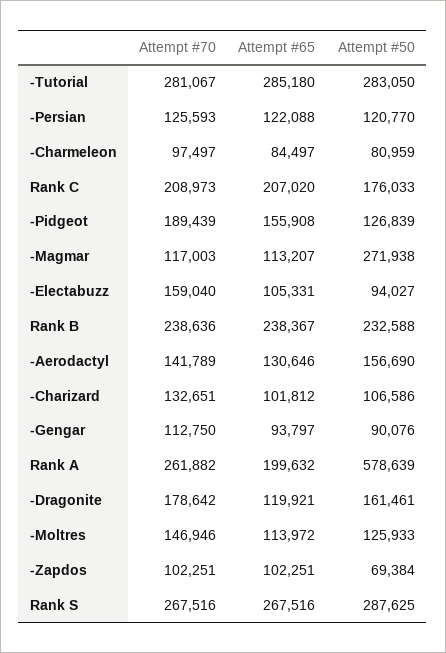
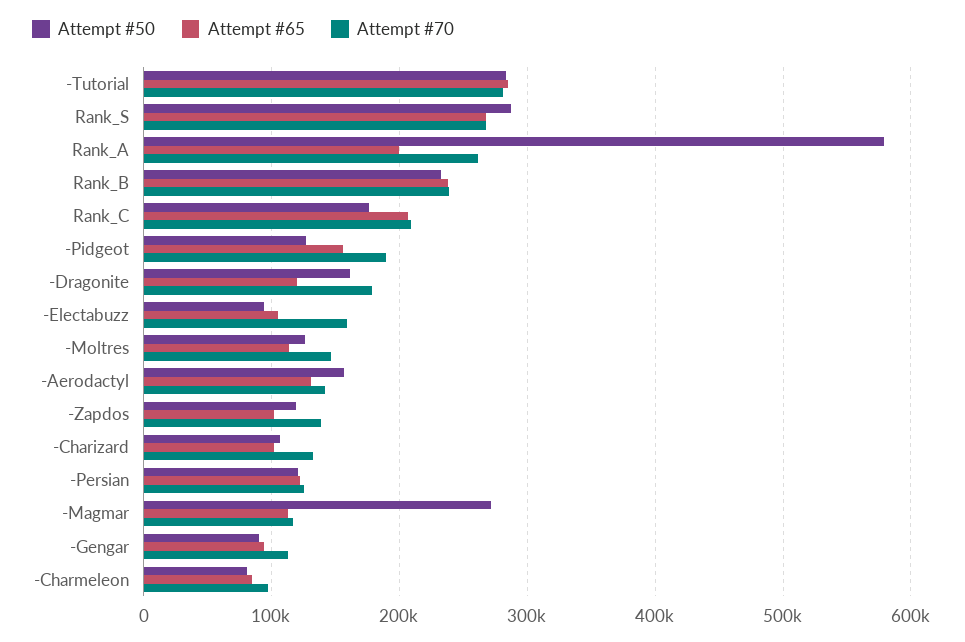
Attempt #70, -Zapdos: 102251 -> 140000
Attempt #50, -Zapdos: 69384 -> 120000

